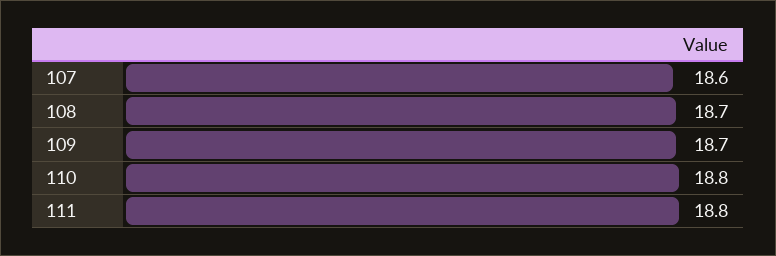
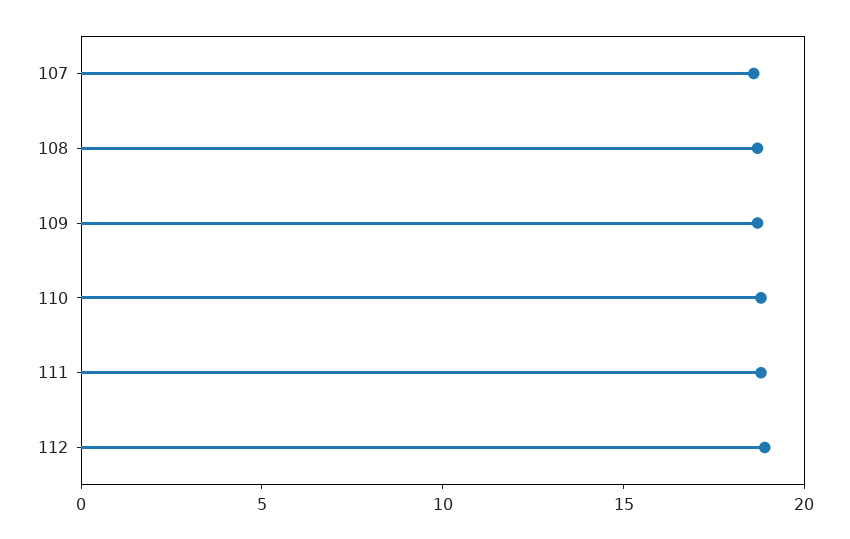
112: none -> 19

